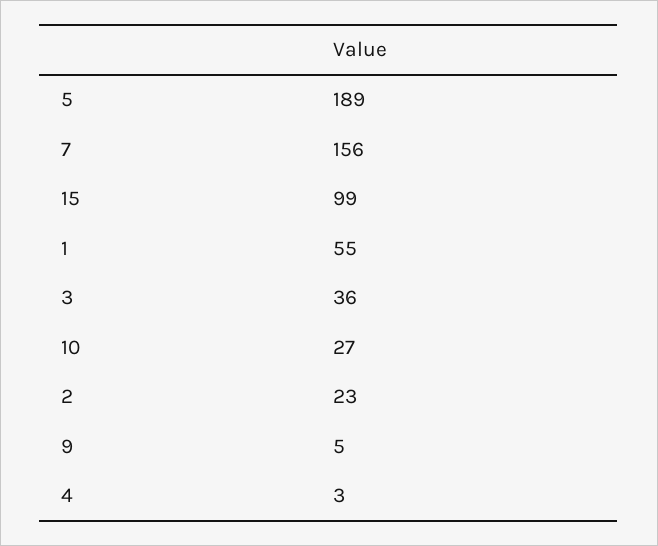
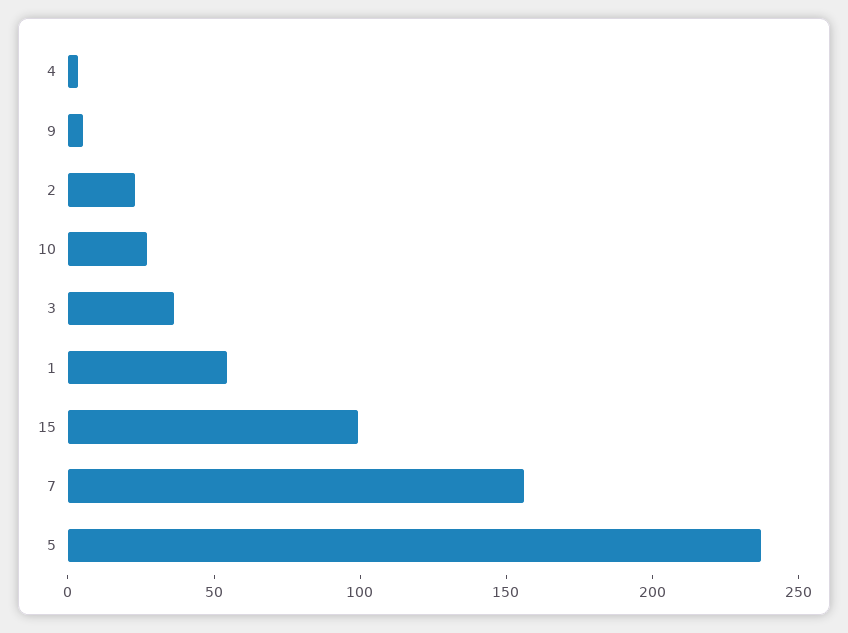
5: 189 -> 240

